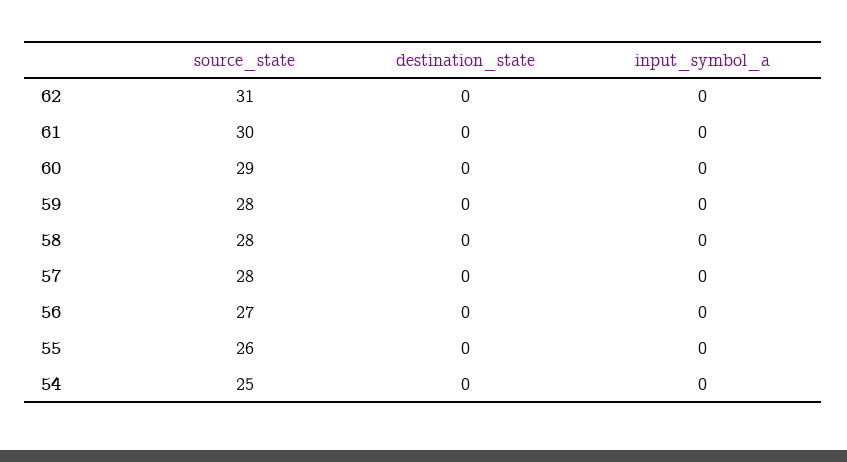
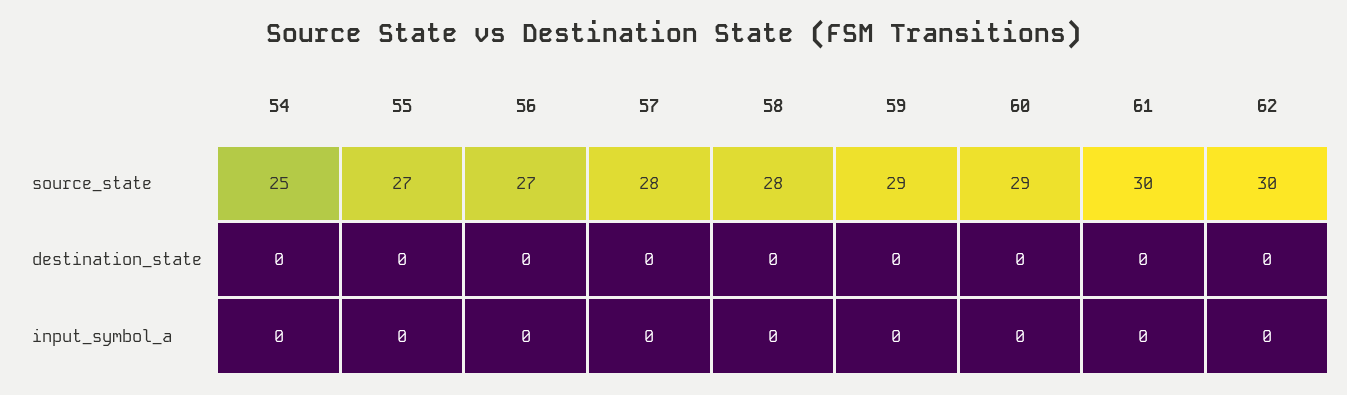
source_state, 62: 31 -> 30
source_state, 59: 28 -> 29
source_state, 55: 26 -> 27

